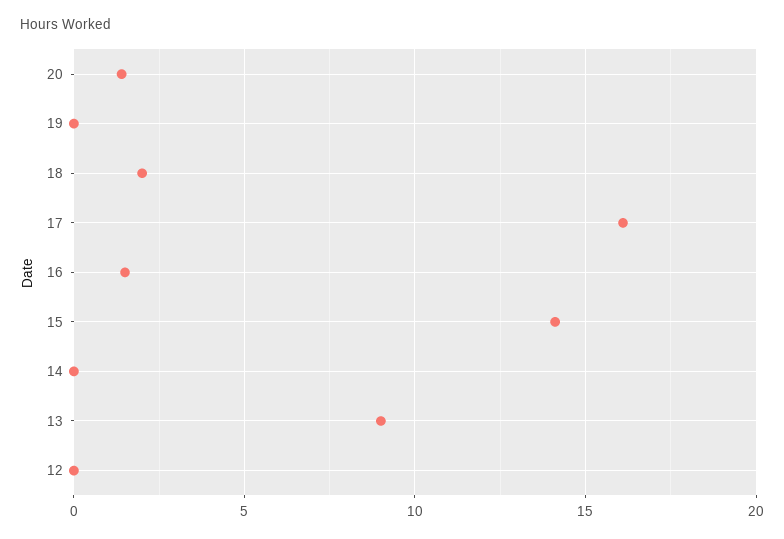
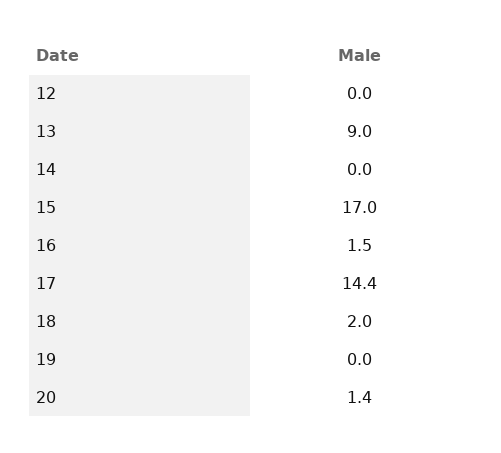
17: 16 -> 14.4
15: 14 -> 17

